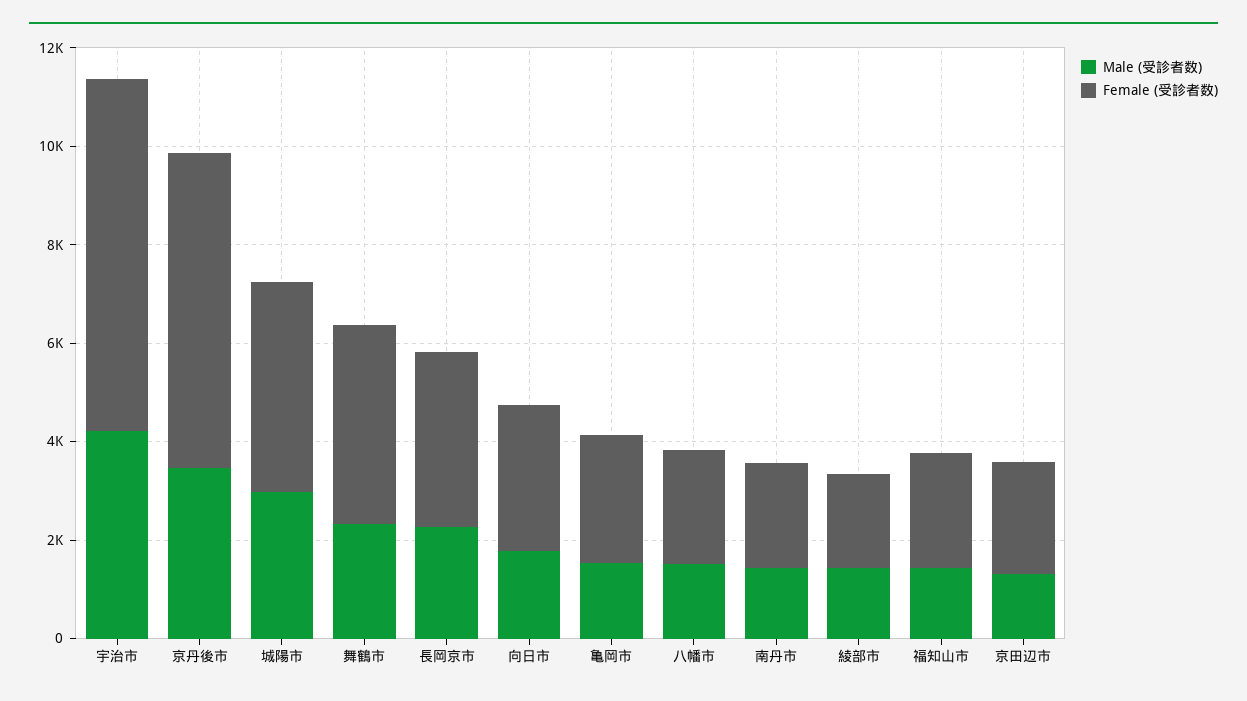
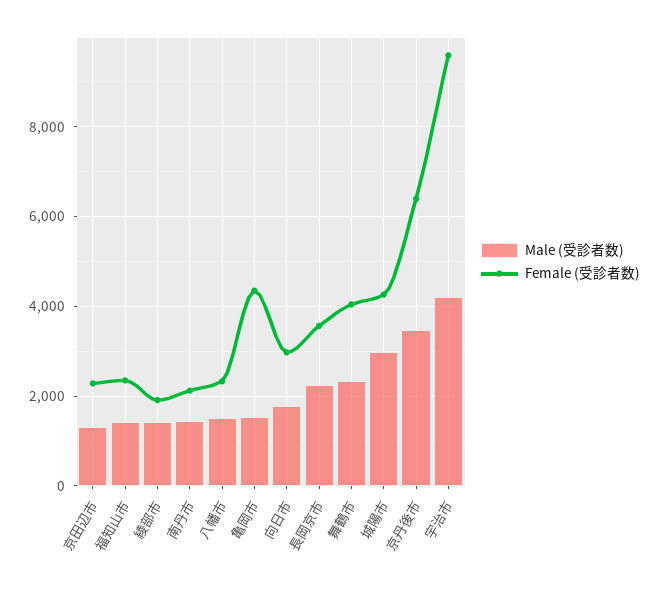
Female (受診者数), 宇治市: 7000 -> 9600
Female (受診者数), 亀岡市: 2500 -> 4400

